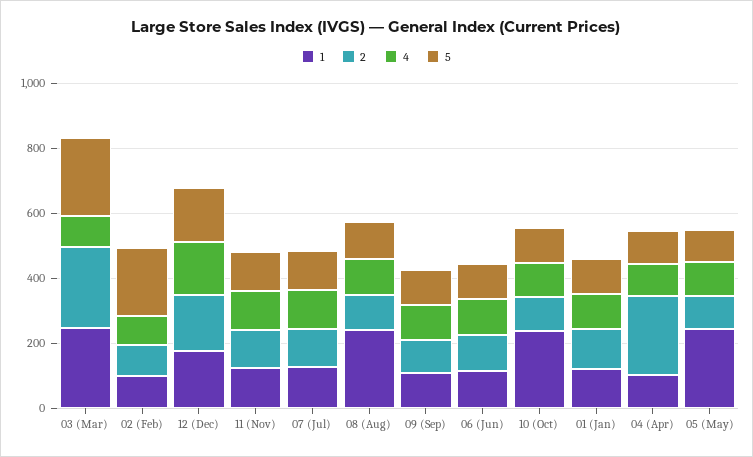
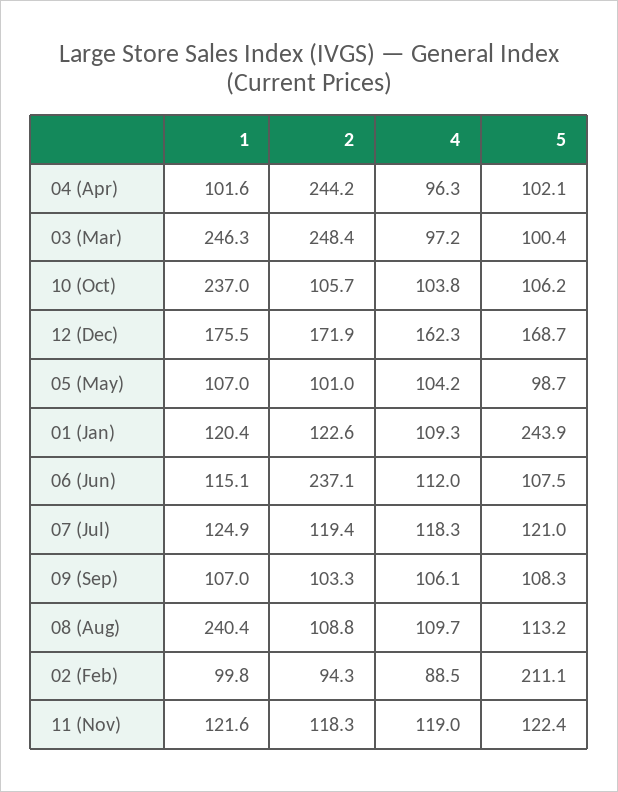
5, 03 (Mar): 250 -> 100.4
2, 06 (Jun): 100 -> 237.1
5, 01 (Jan): 100 -> 243.9
1, 05 (May): 250 -> 107

